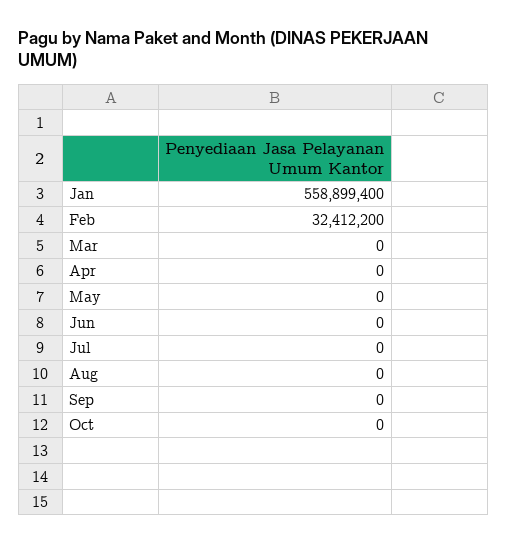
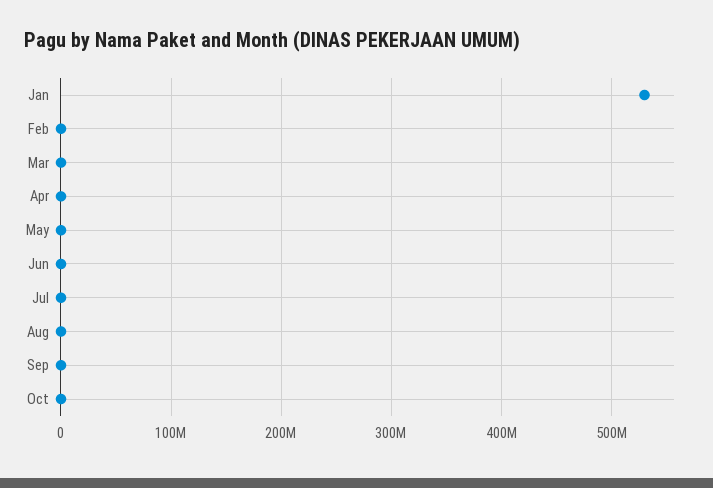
Jan: 558899400 -> 530000000
Feb: 32412200 -> 0

